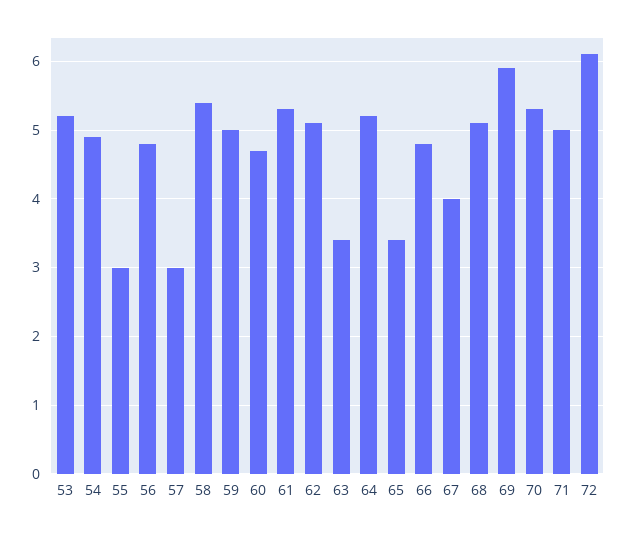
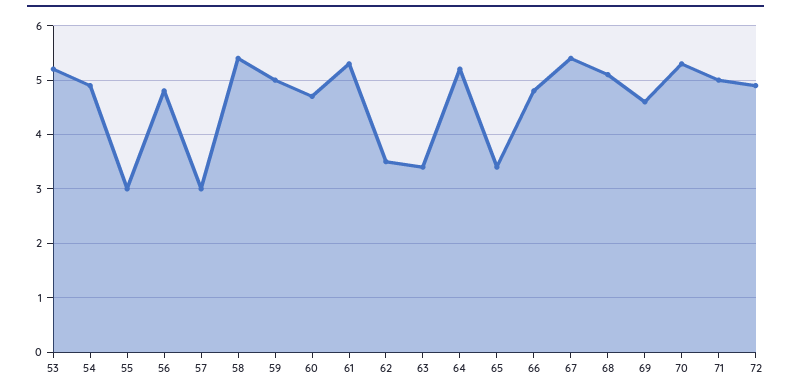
62: 5.1 -> 3.5
67: 4 -> 5.5
69: 5.9 -> 4.5
72: 6.1 -> 5

